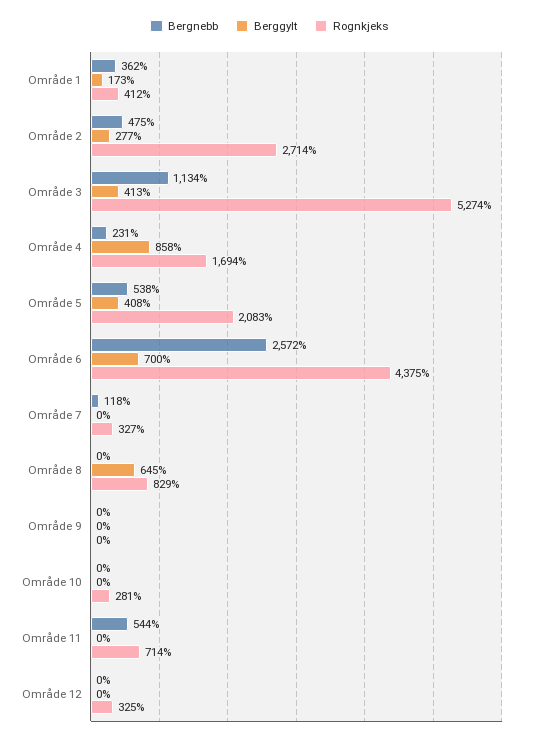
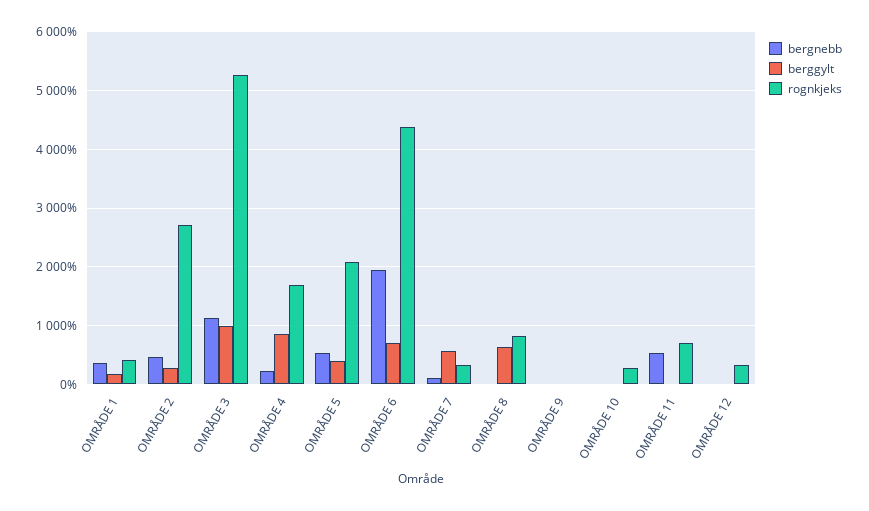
Berggylt, Område 3: 413 -> 1000
Bergnebb, Område 6: 2572 -> 2000
Berggylt, Område 7: 0 -> 600

